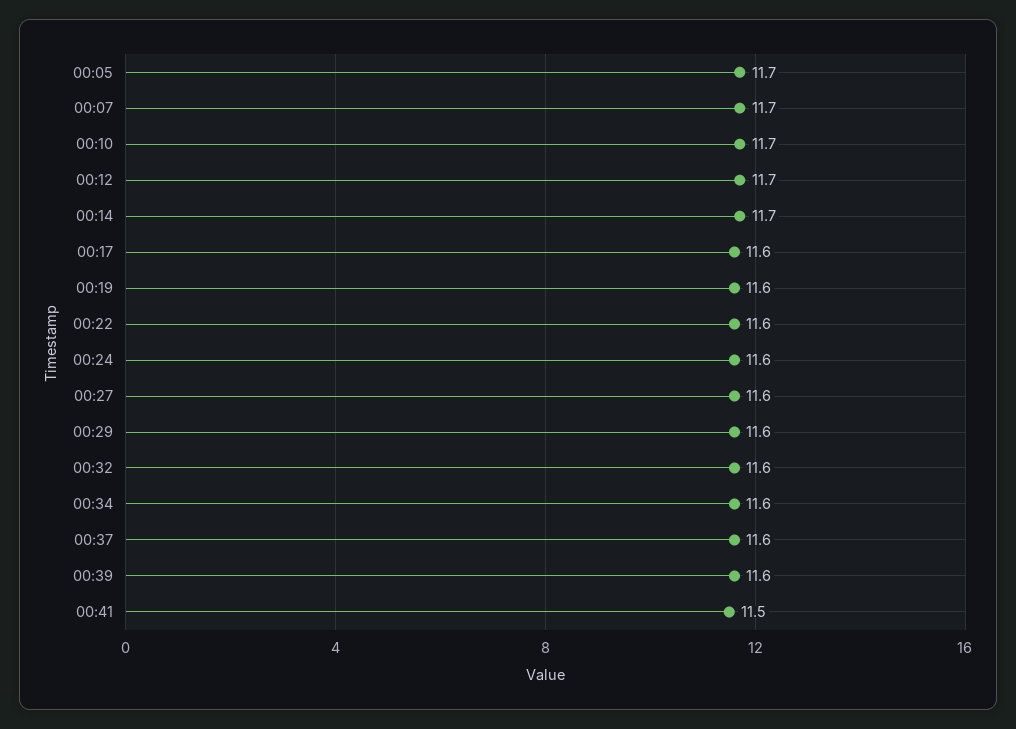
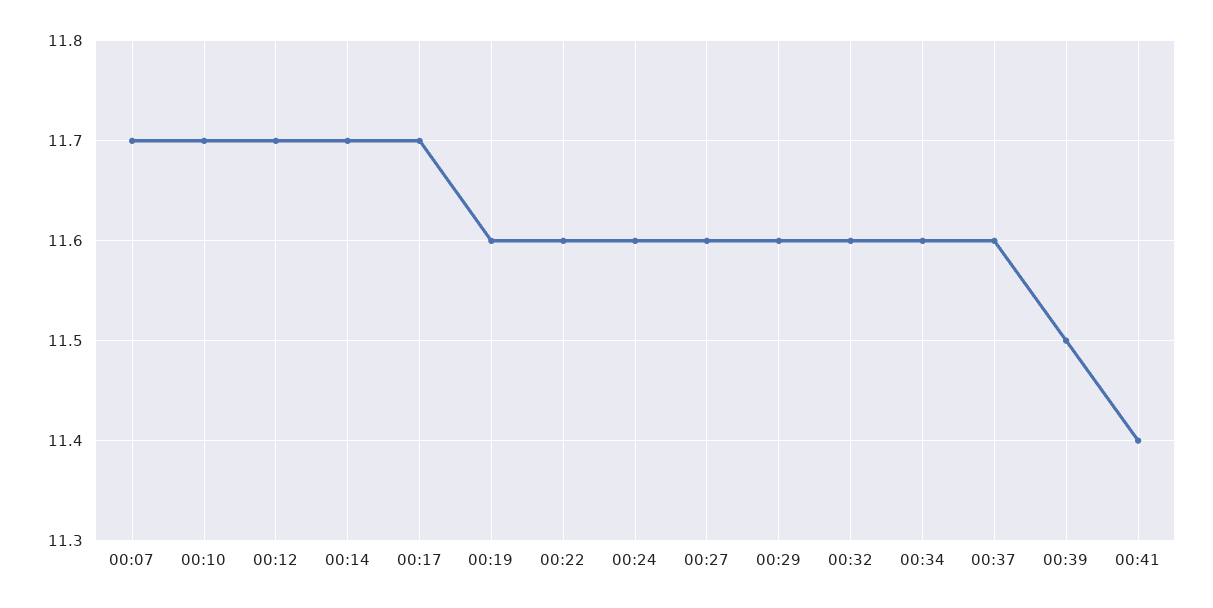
00:05: 11.7 -> none
00:17: 11.6 -> 11.7
00:39: 11.6 -> 11.5
00:41: 11.5 -> 11.4

